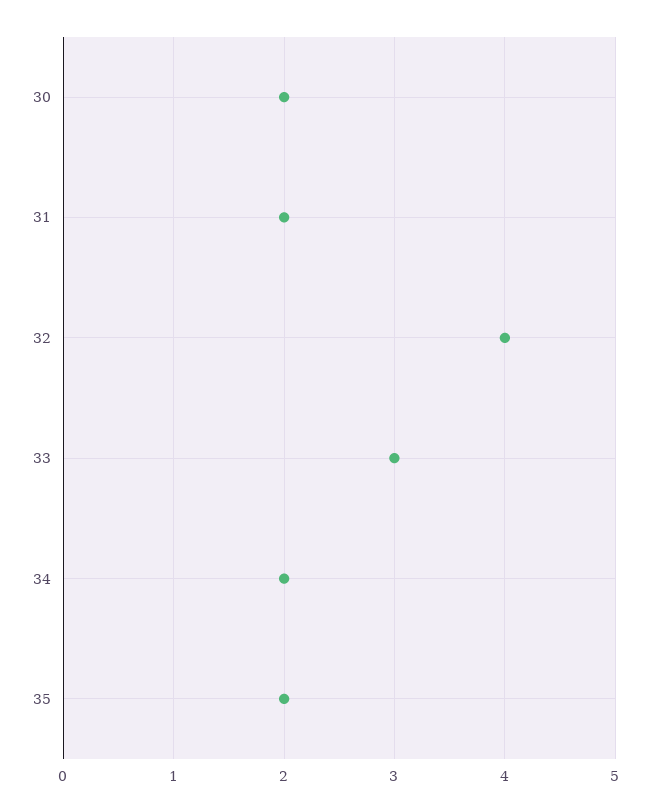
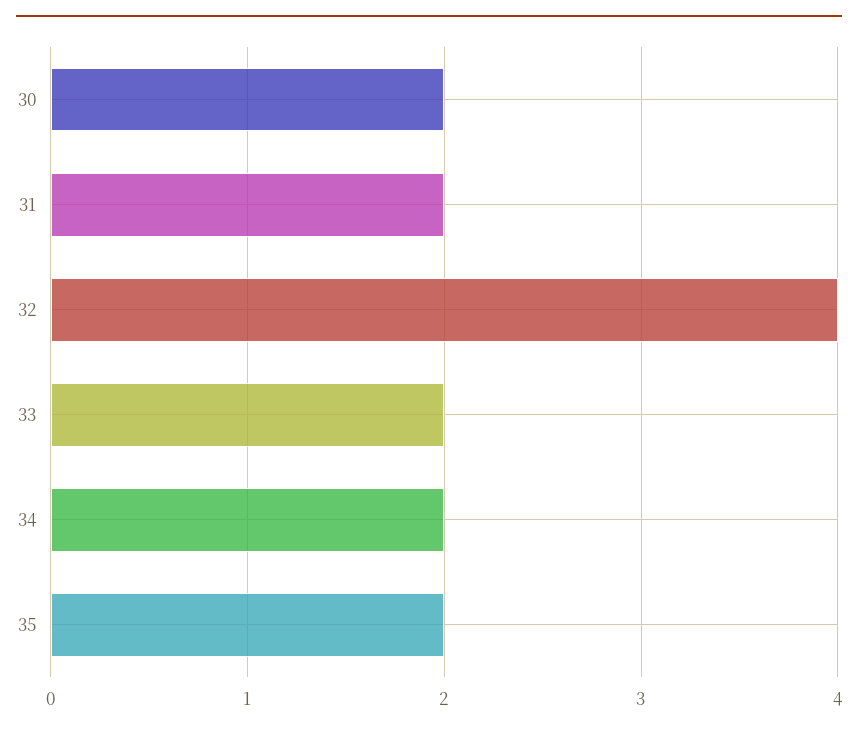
33: 3 -> 2

